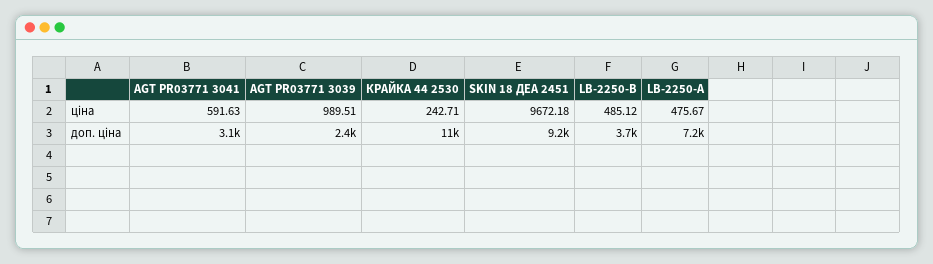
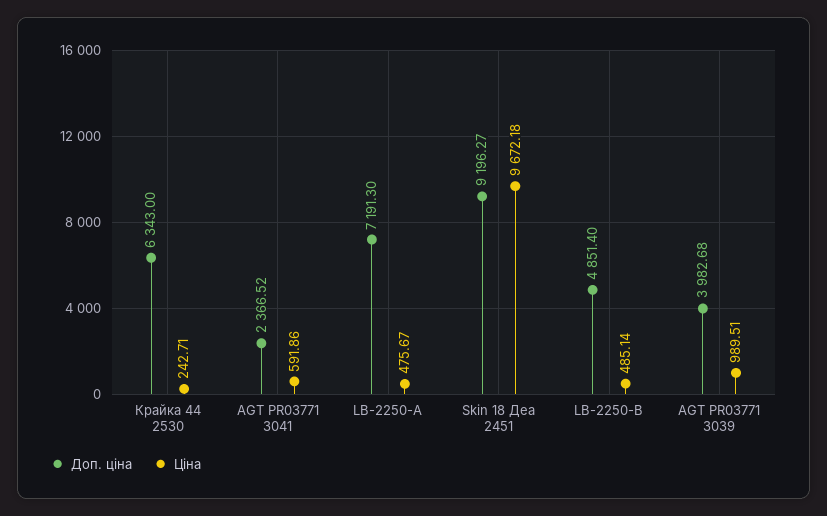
ціна, AGT PR03771 3041: 591.63 -> 591.86
ціна, LB-2250-B: 485.12 -> 485.14
доп. ціна, AGT PR03771 3041: 3100 -> 2366.52
доп. ціна, AGT PR03771 3039: 2400 -> 3982.68
доп. ціна, КРАЙКА 44 2530: 11000 -> 6343
доп. ціна, LB-2250-B: 3700 -> 4851.4

